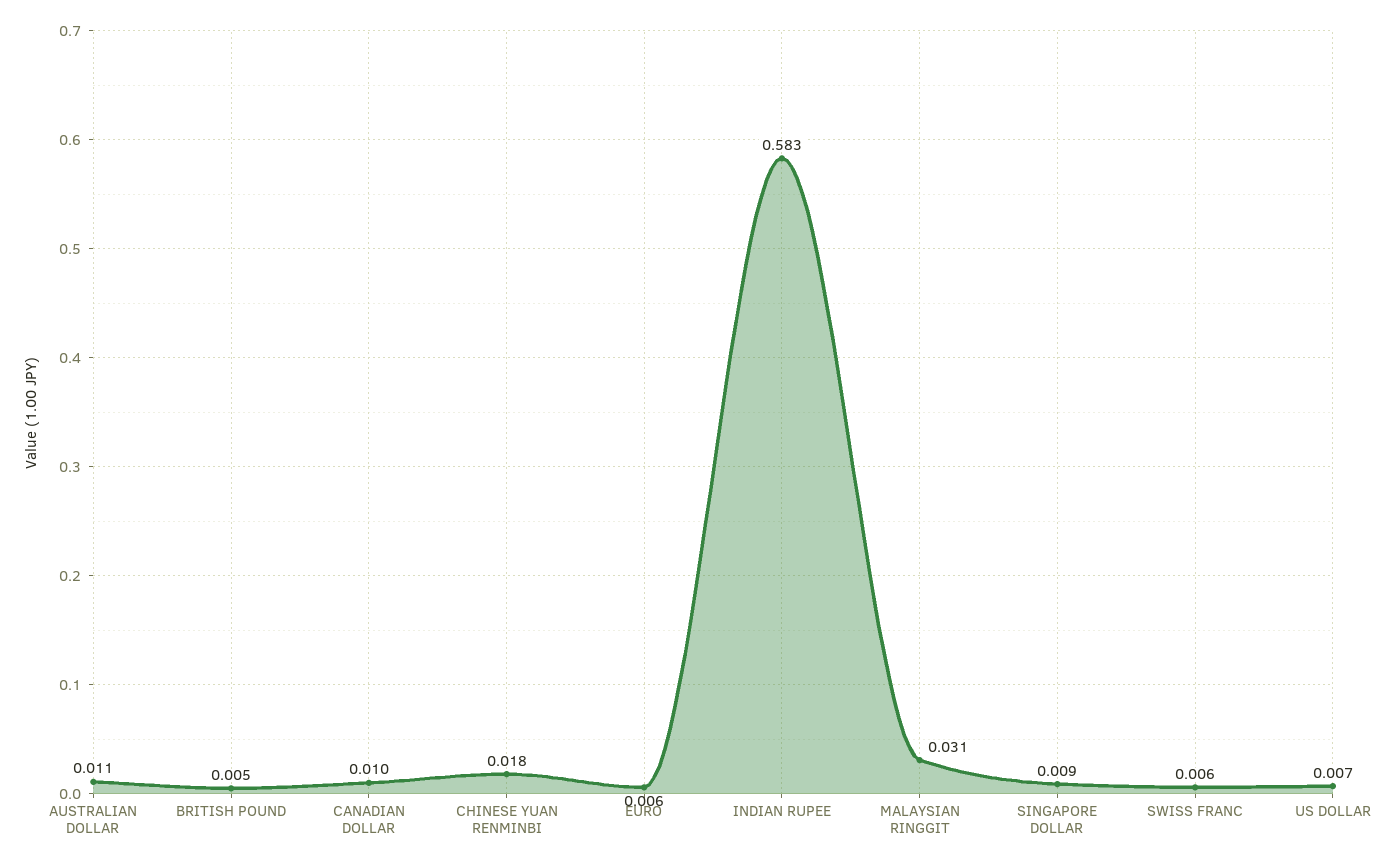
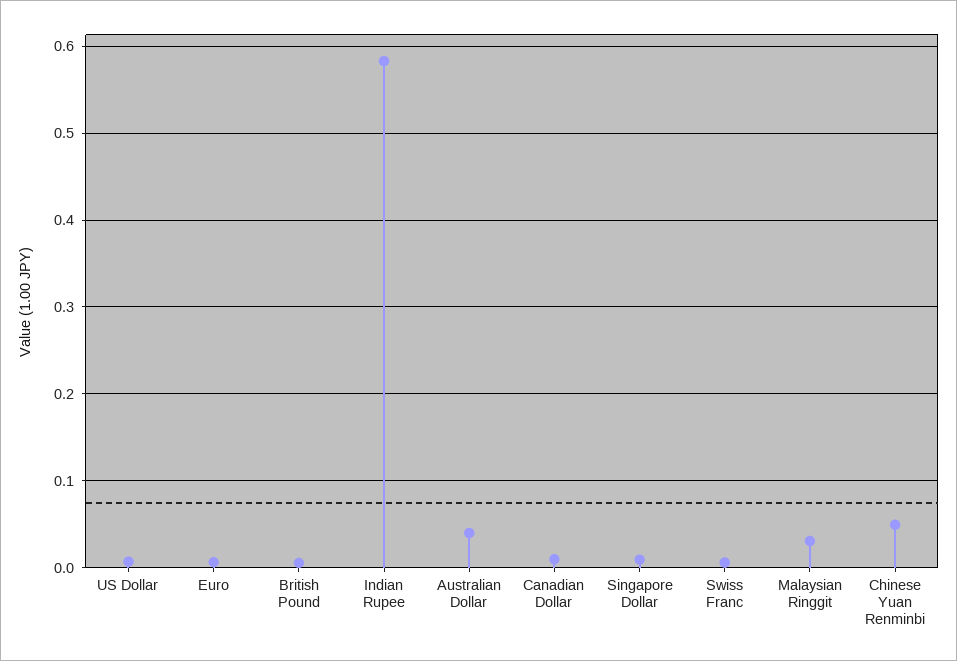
AUSTRALIAN DOLLAR: 0.011 -> 0.04
CHINESE YUAN RENMINBI: 0.018 -> 0.05

